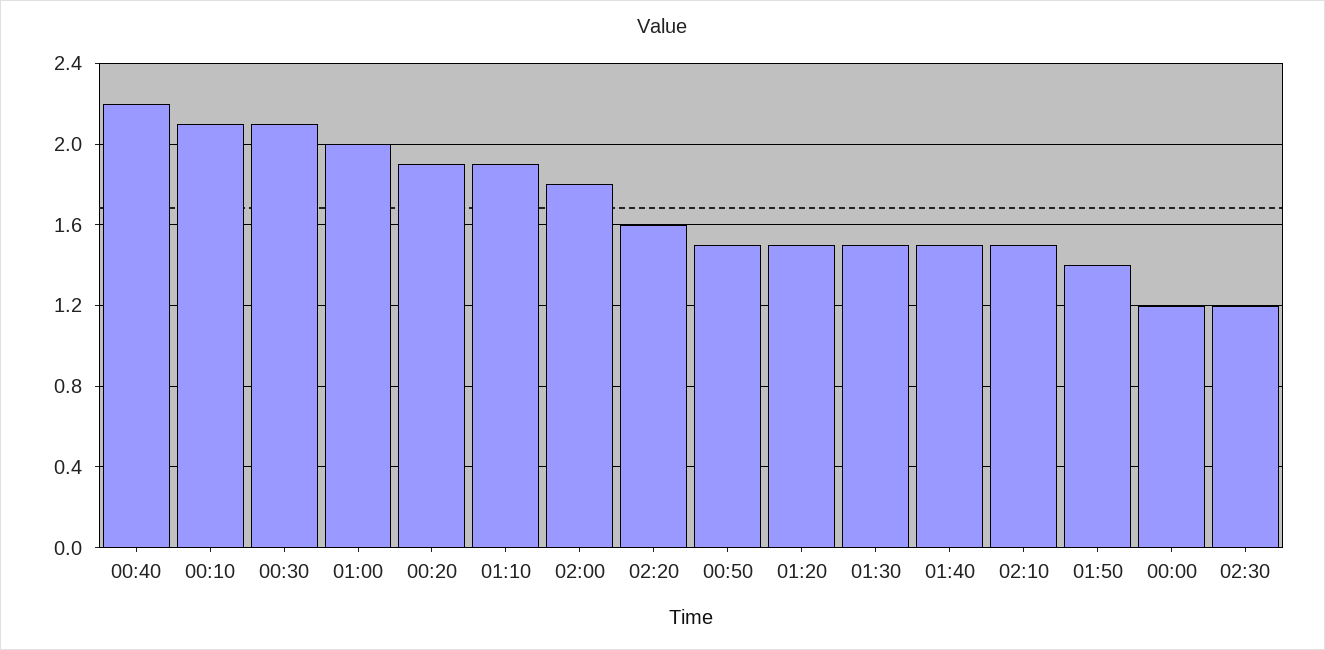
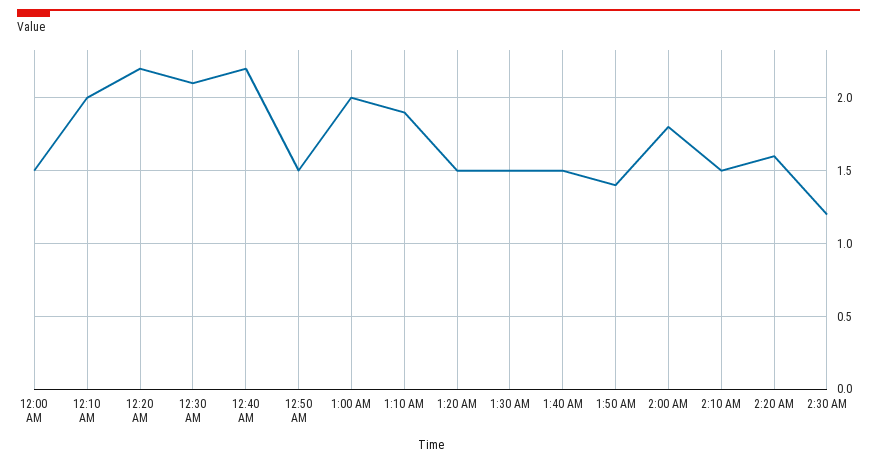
00:10: 2.1 -> 2
00:20: 1.9 -> 2.2
00:00: 1.2 -> 1.5

